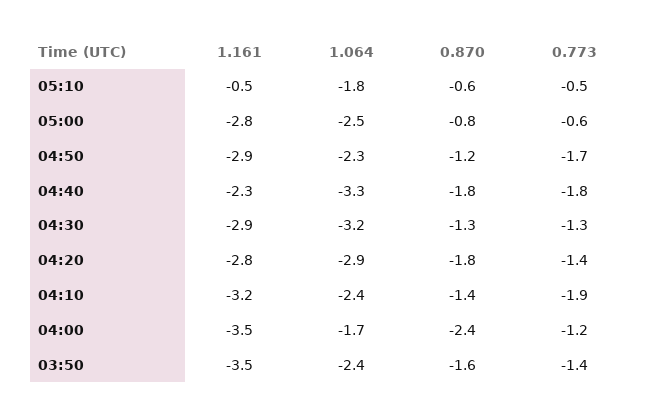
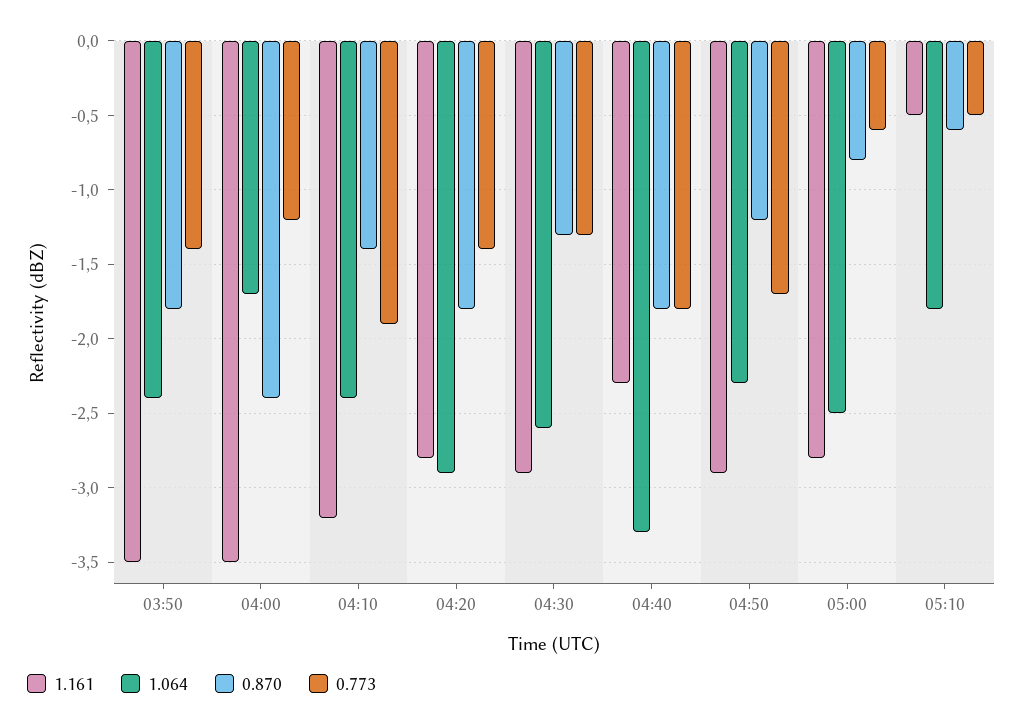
1.064, 04:30: -3.2 -> -2.6
0.870, 03:50: -1.6 -> -1.8

